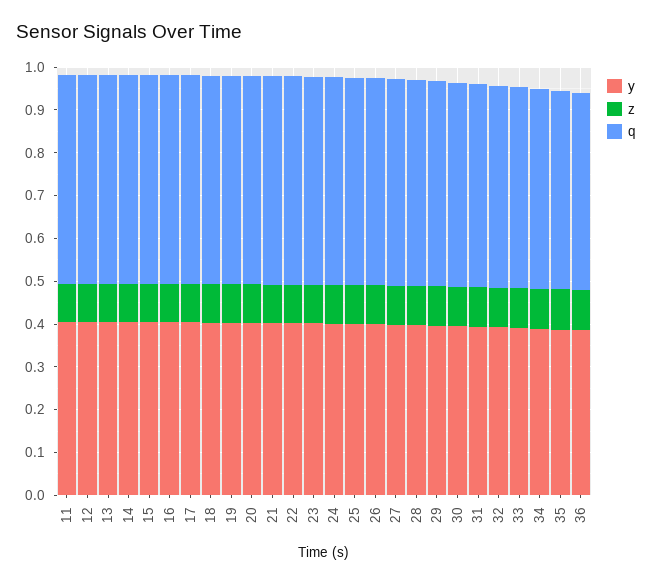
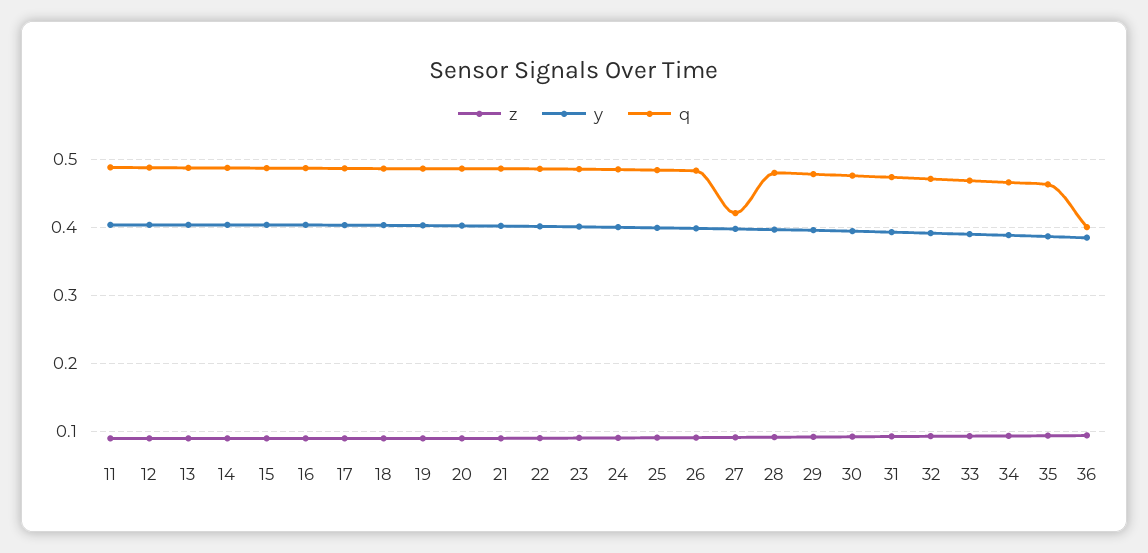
q, 27: 0.48 -> 0.42
q, 36: 0.46 -> 0.4

